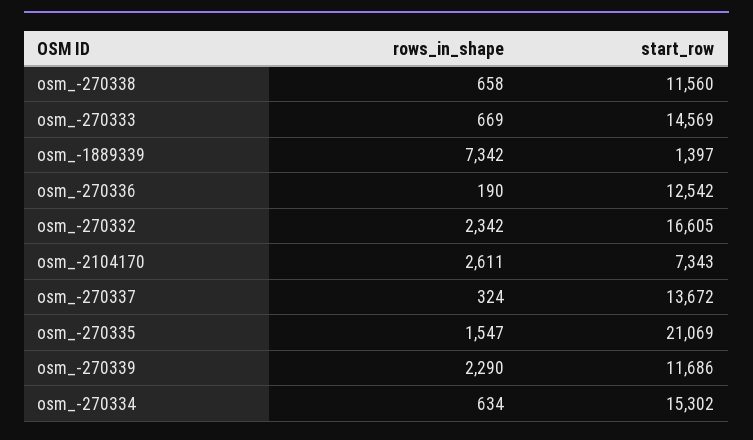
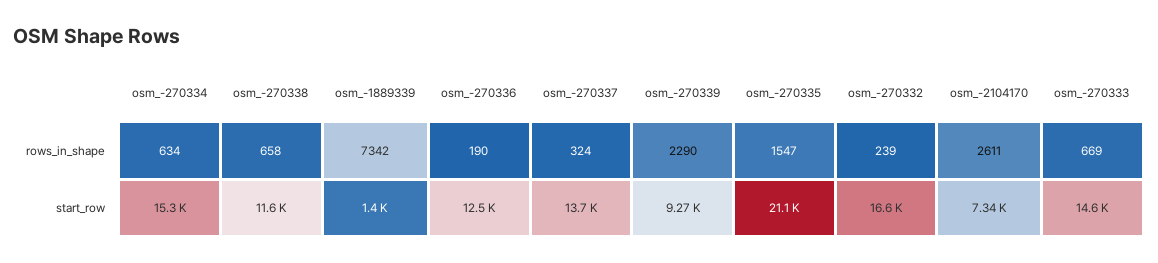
rows_in_shape, osm_-270332: 2342 -> 239
start_row, osm_-270339: 11686 -> 9270

